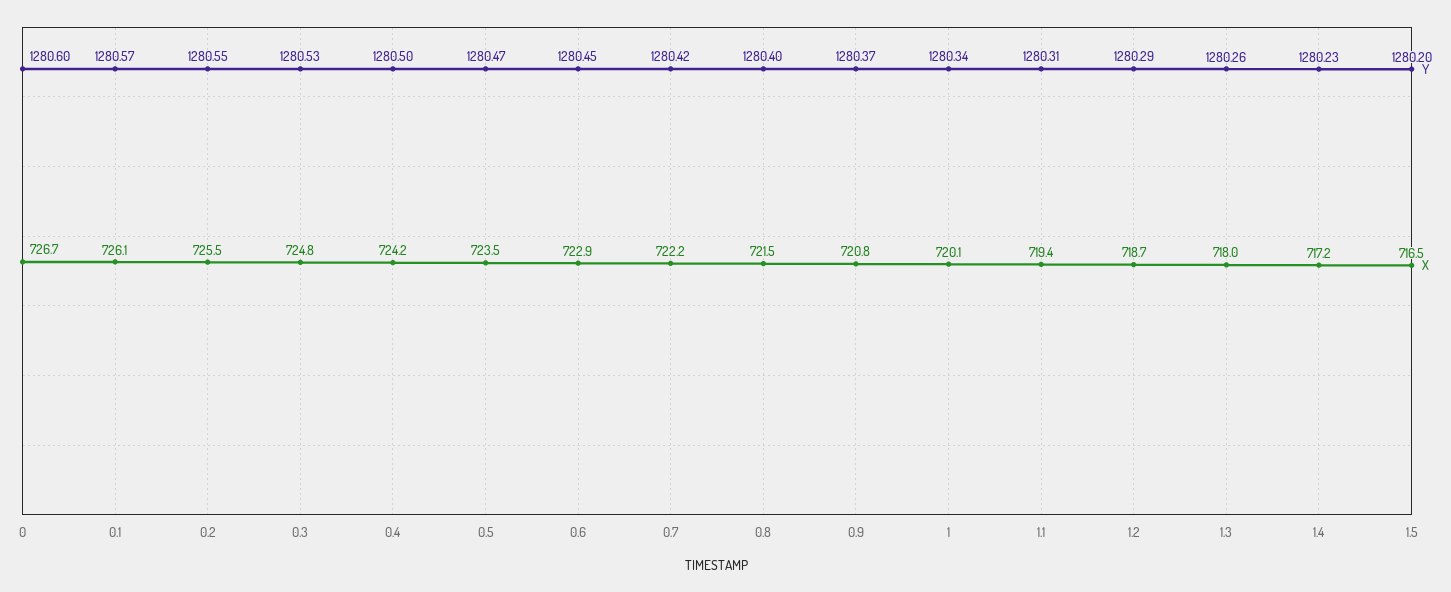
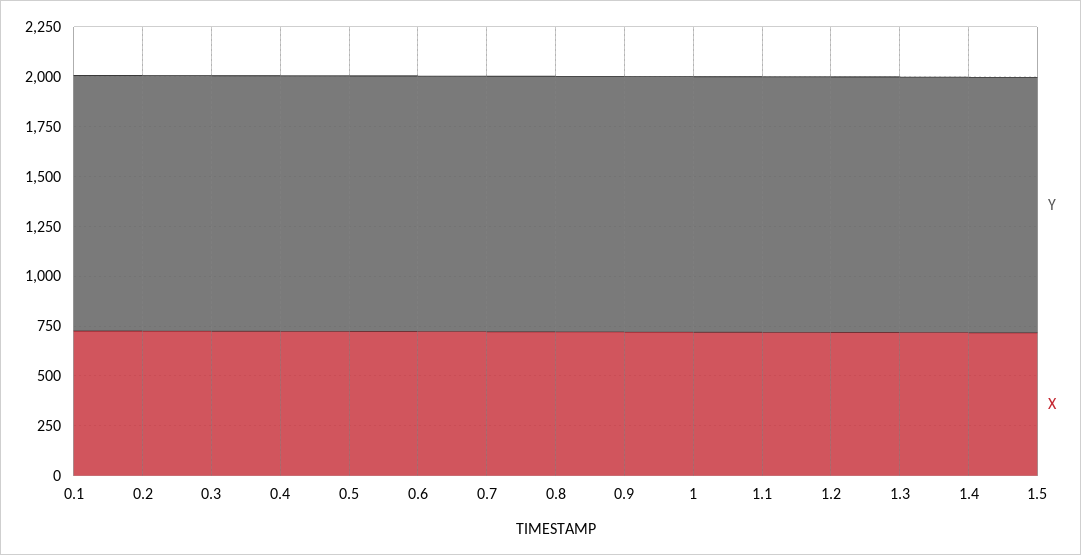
Y, 0: 1280.6 -> none
X, 0: 726.7 -> none

